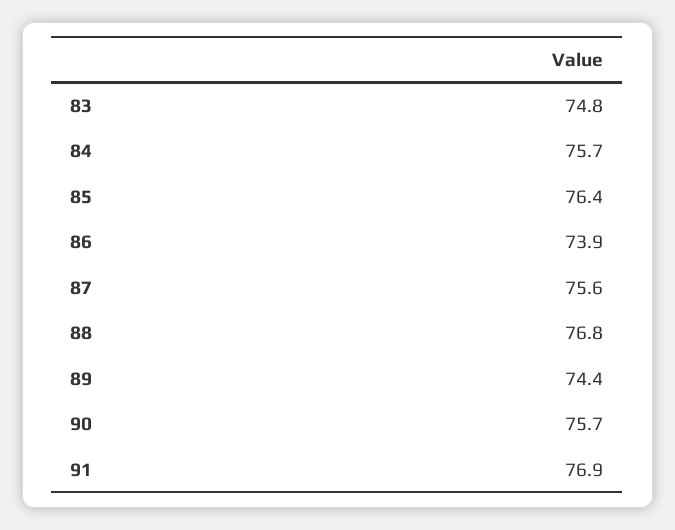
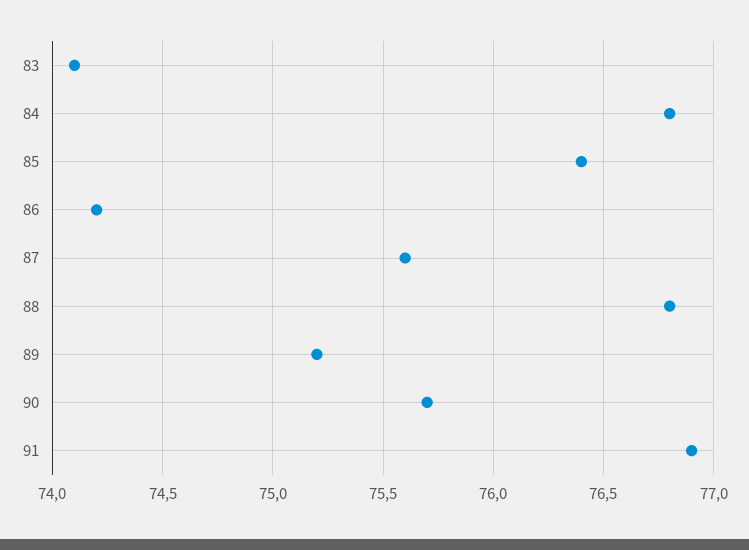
83: 74.8 -> 74.1
84: 75.7 -> 76.8
86: 73.9 -> 74.2
89: 74.4 -> 75.2

